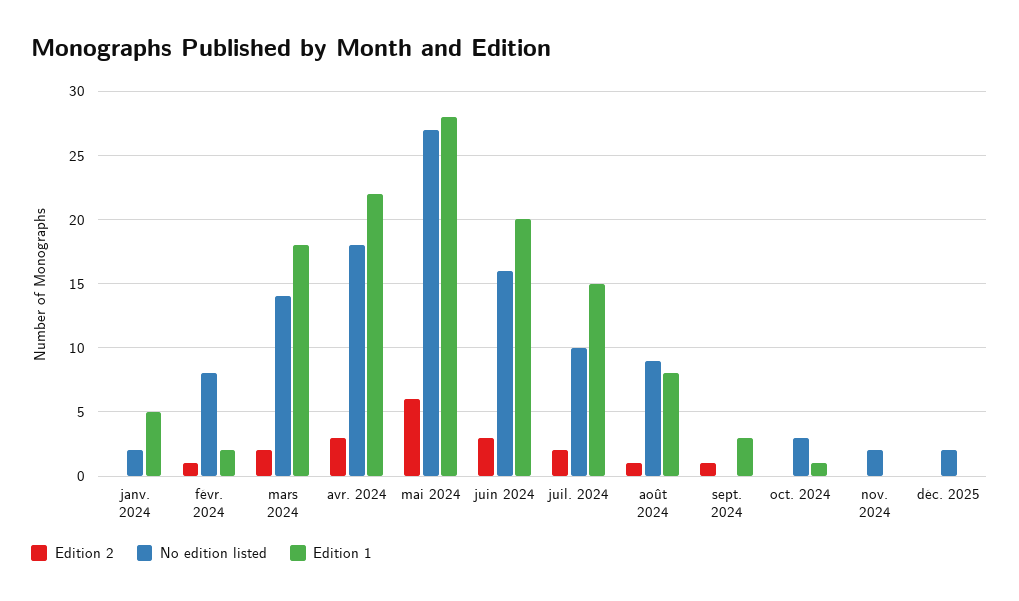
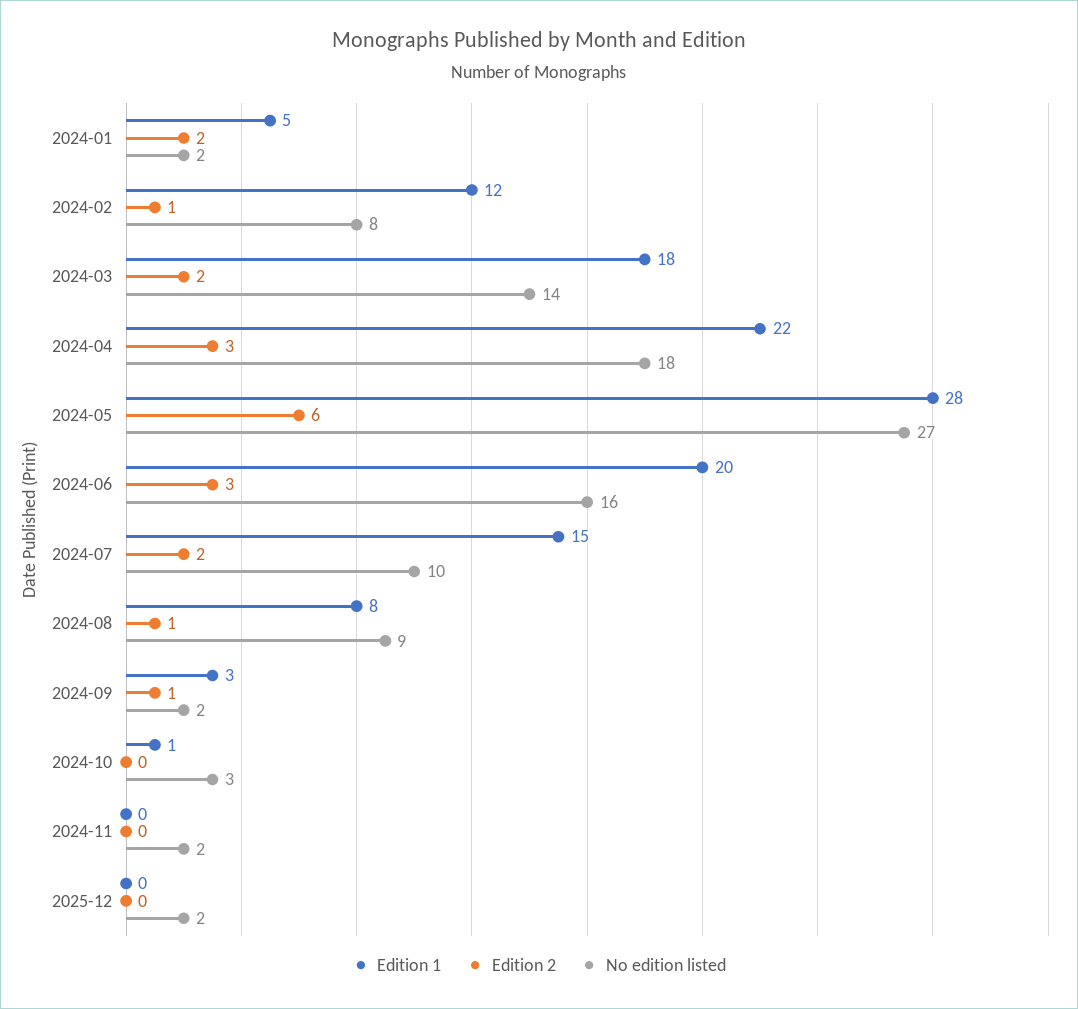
Edition 2, janv. 2024: 0 -> 2
Edition 1, févr. 2024: 2 -> 12
No edition listed, sept. 2024: 0 -> 2

